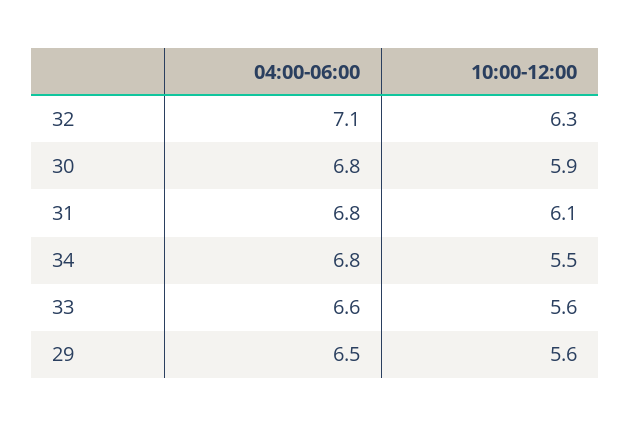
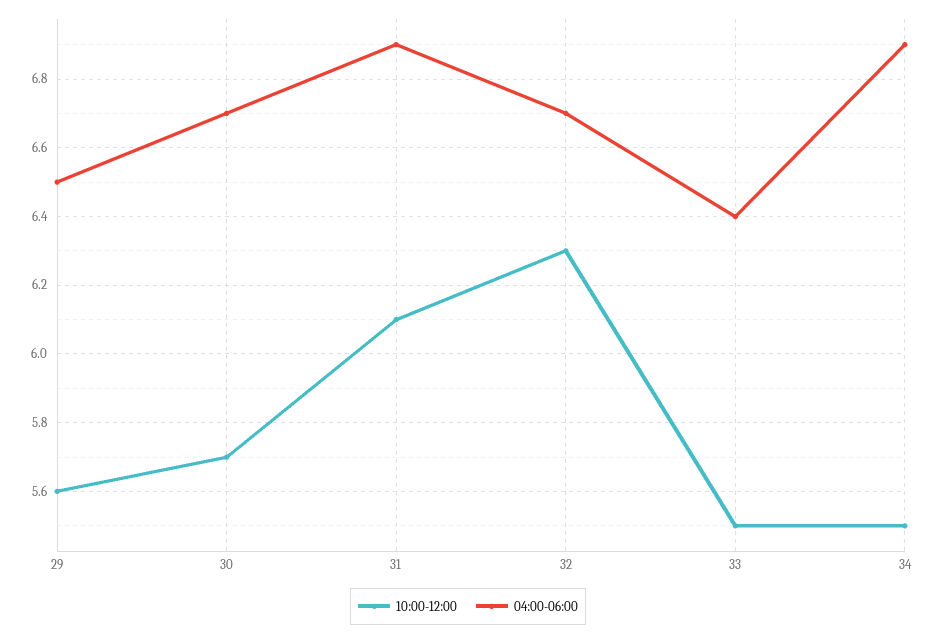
04:00-06:00, 32: 7.1 -> 6.7
04:00-06:00, 30: 6.8 -> 6.7
10:00-12:00, 30: 5.9 -> 5.7
04:00-06:00, 31: 6.8 -> 6.9
04:00-06:00, 34: 6.8 -> 6.9
04:00-06:00, 33: 6.6 -> 6.4
10:00-12:00, 33: 5.6 -> 5.5

